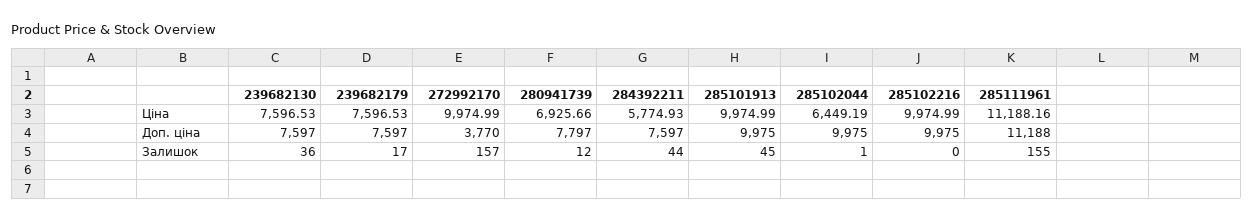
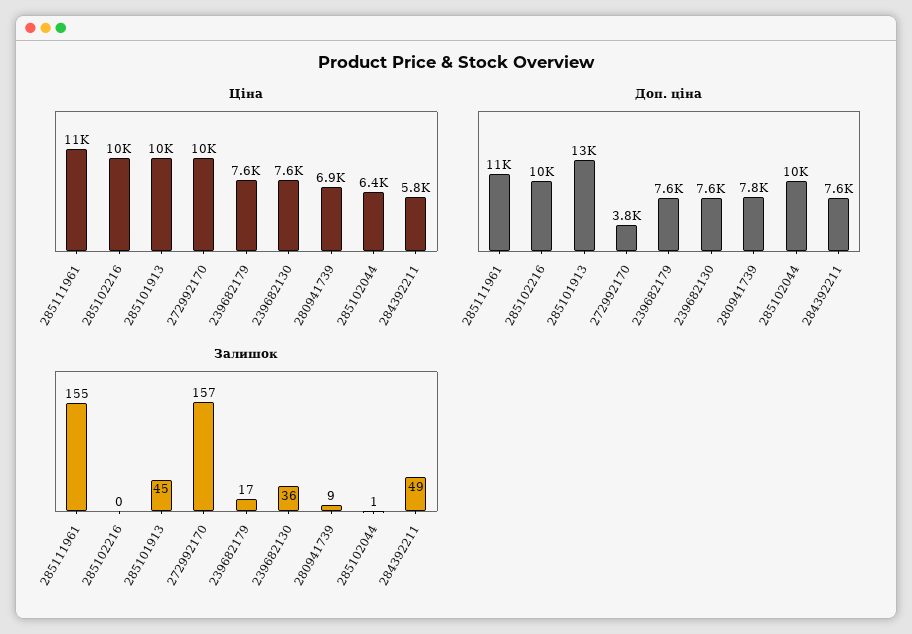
Доп. ціна, 285101913: 9975 -> 13000
Залишок, 280941739: 12 -> 9
Залишок, 284392211: 44 -> 49

